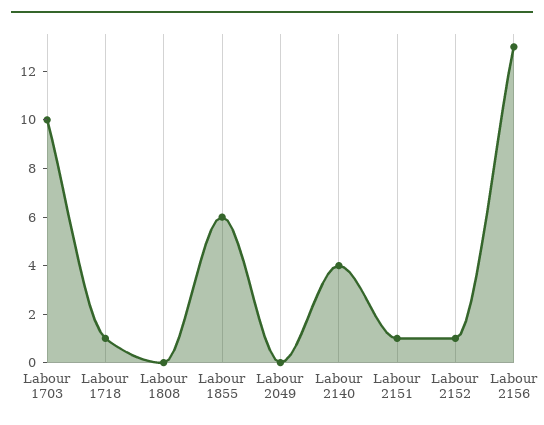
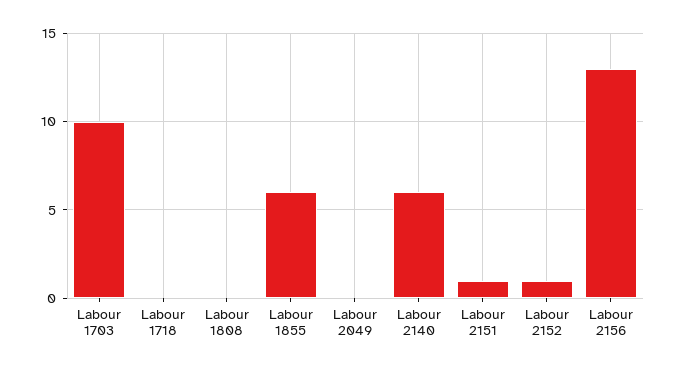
Labour 1718: 1 -> 0
Labour 2140: 4 -> 6

